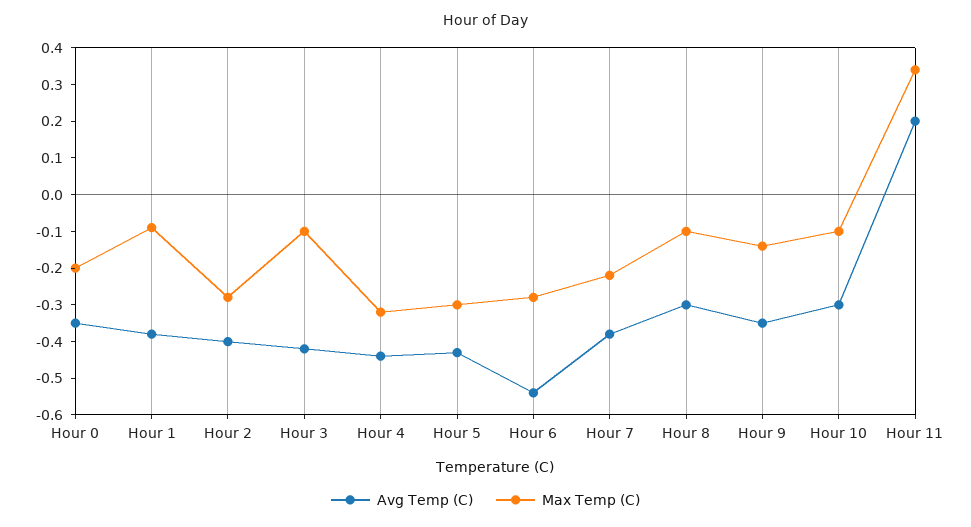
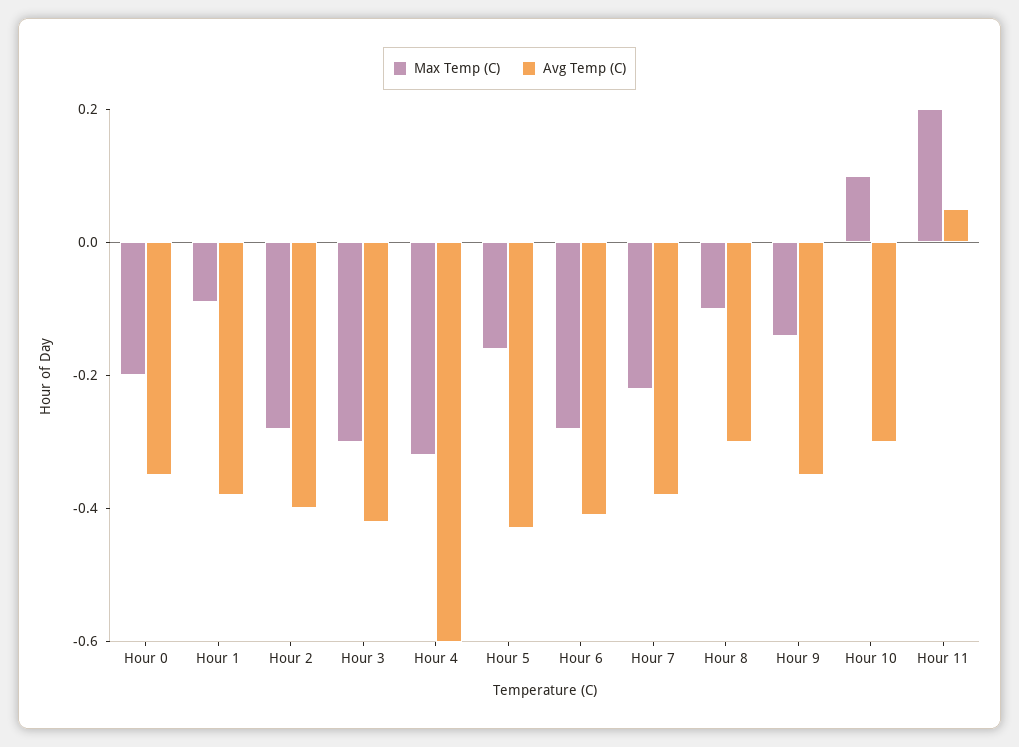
Max Temp (C), Hour 3: -0.1 -> -0.3
Avg Temp (C), Hour 4: -0.45 -> -0.6
Max Temp (C), Hour 5: -0.3 -> -0.15
Avg Temp (C), Hour 6: -0.55 -> -0.4
Max Temp (C), Hour 10: -0.1 -> 0.1
Avg Temp (C), Hour 11: 0.2 -> 0.05
Max Temp (C), Hour 11: 0.35 -> 0.2

